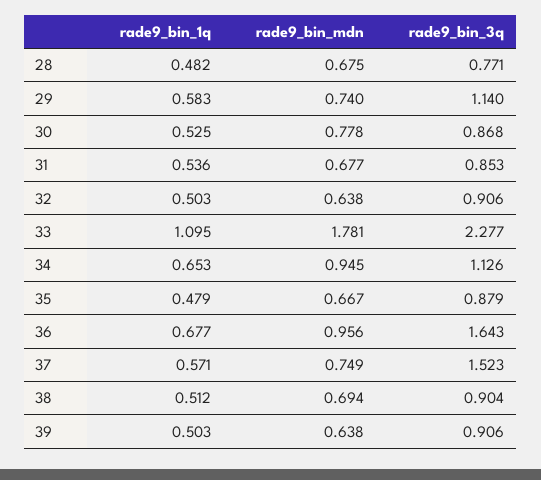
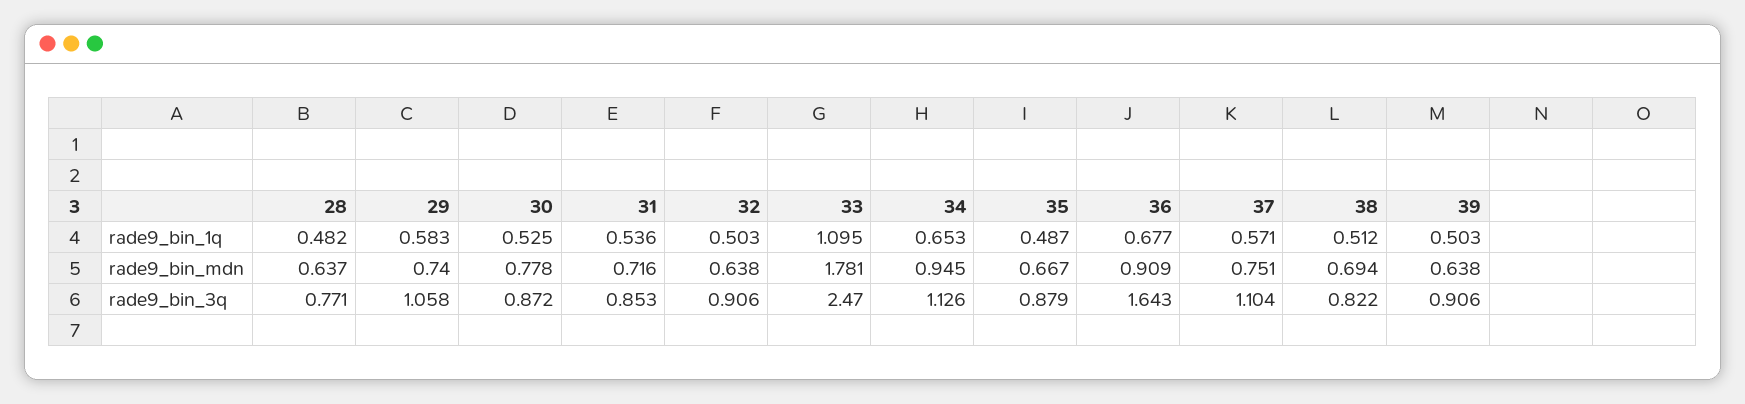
rade9_bin_mdn, 28: 0.675 -> 0.637
rade9_bin_3q, 29: 1.14 -> 1.058
rade9_bin_3q, 30: 0.868 -> 0.872
rade9_bin_mdn, 31: 0.677 -> 0.716
rade9_bin_3q, 33: 2.277 -> 2.47
rade9_bin_1q, 35: 0.479 -> 0.487
rade9_bin_mdn, 36: 0.956 -> 0.909
rade9_bin_mdn, 37: 0.749 -> 0.751
rade9_bin_3q, 37: 1.523 -> 1.104
rade9_bin_3q, 38: 0.904 -> 0.822

